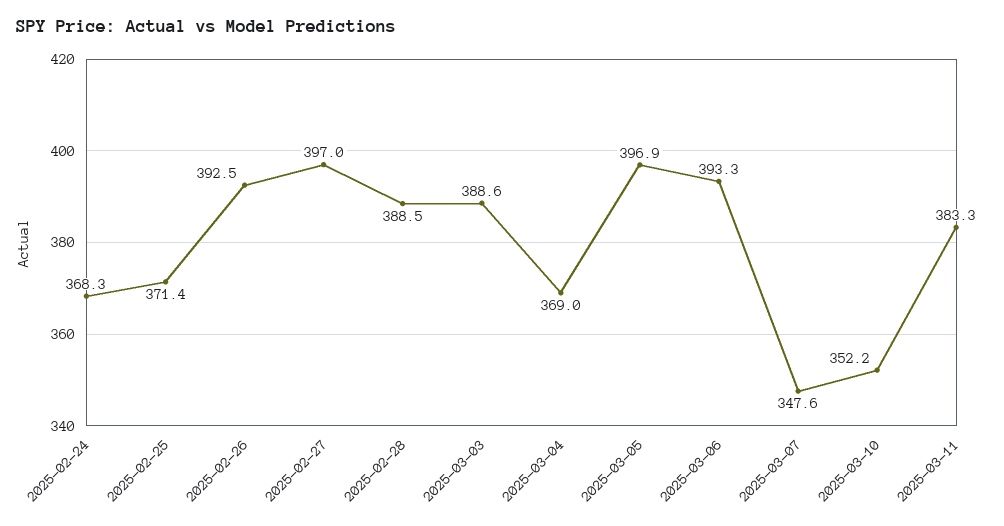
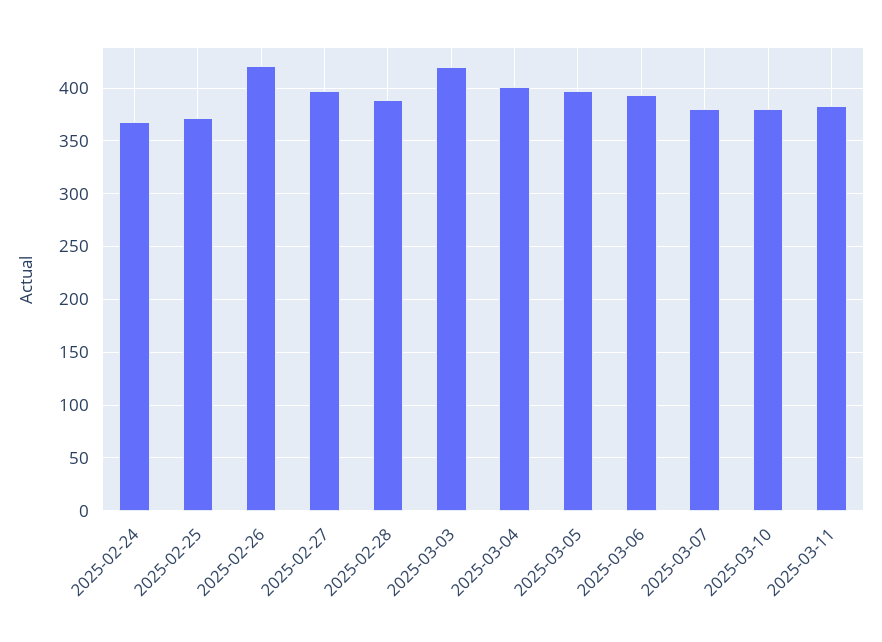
2025-02-26: 392.5 -> 420
2025-03-03: 388.6 -> 420
2025-03-04: 369 -> 400
2025-03-07: 347.6 -> 380
2025-03-10: 352.2 -> 380

